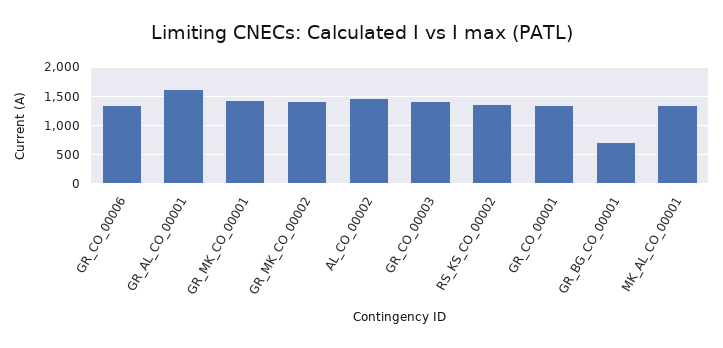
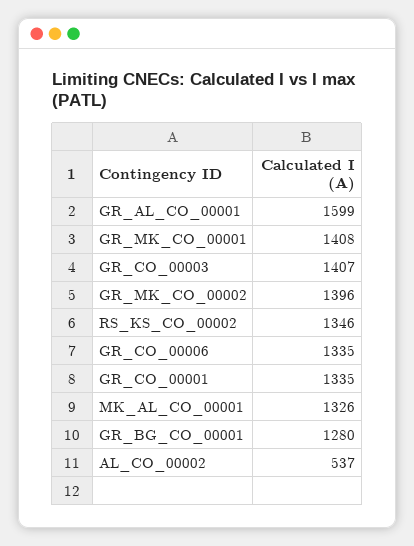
AL_CO_00002: 1500 -> 537
GR_BG_CO_00001: 750 -> 1280

